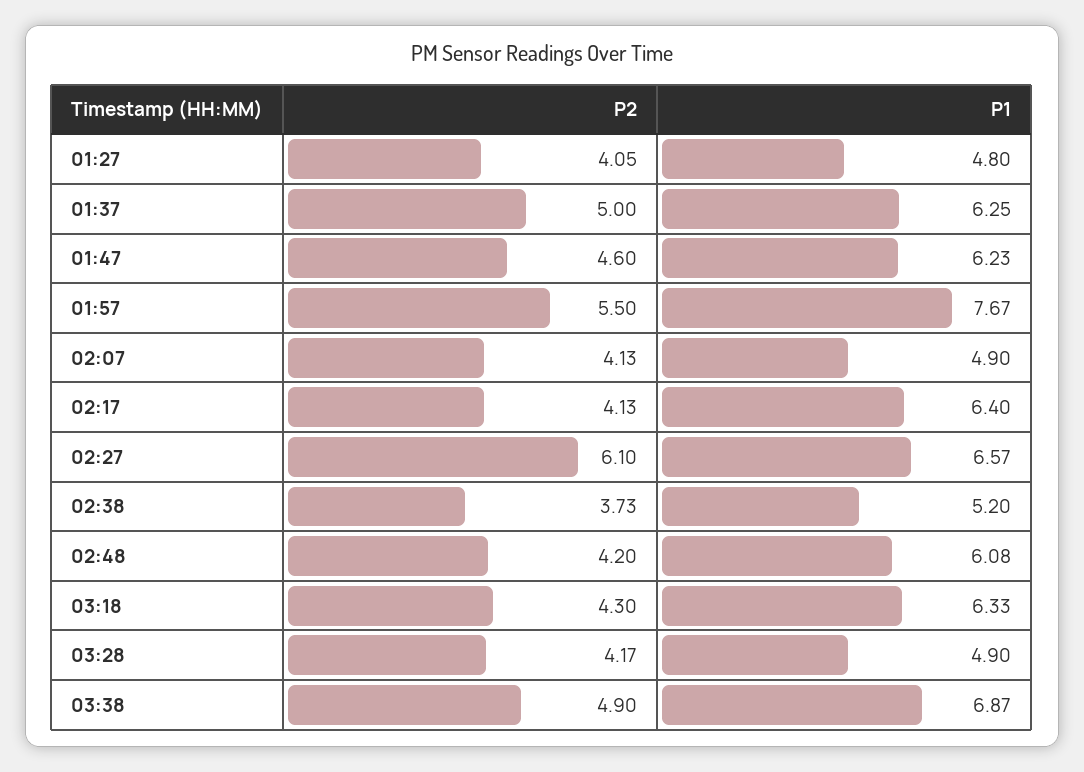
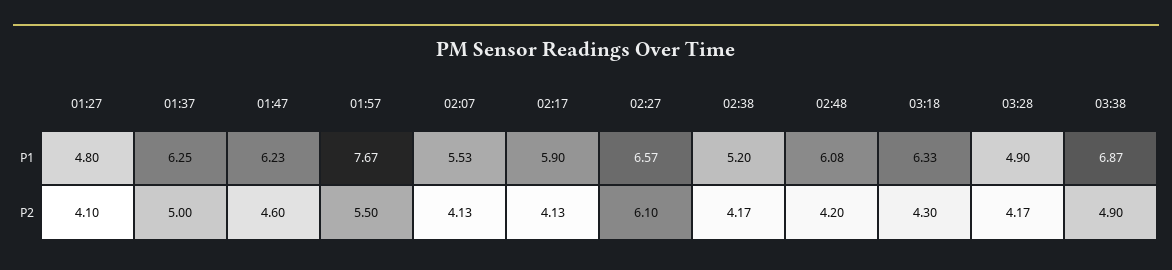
P2, 01:27: 4.05 -> 4.1
P1, 02:07: 4.9 -> 5.53
P1, 02:17: 6.4 -> 5.9
P2, 02:38: 3.73 -> 4.17

